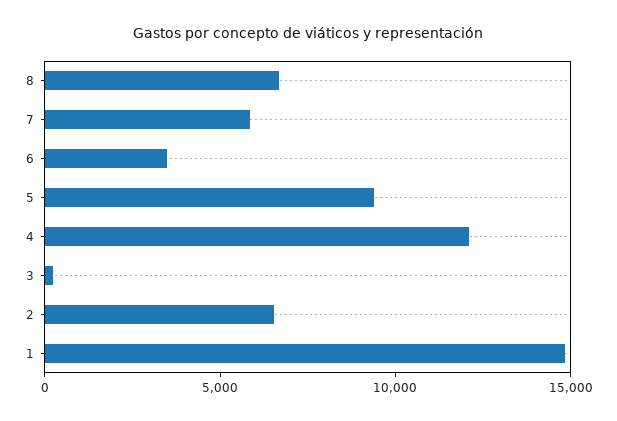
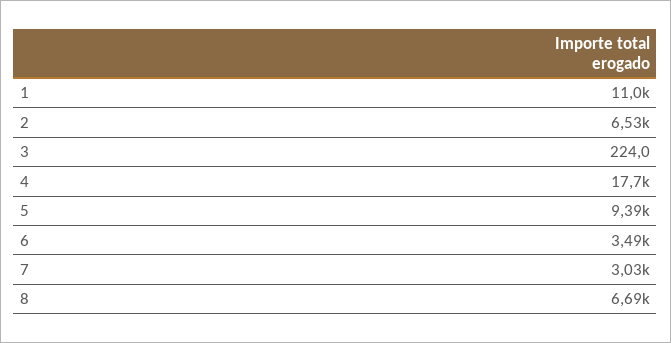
7: 6000 -> 3030
4: 12000 -> 17700
1: 15000 -> 11000

